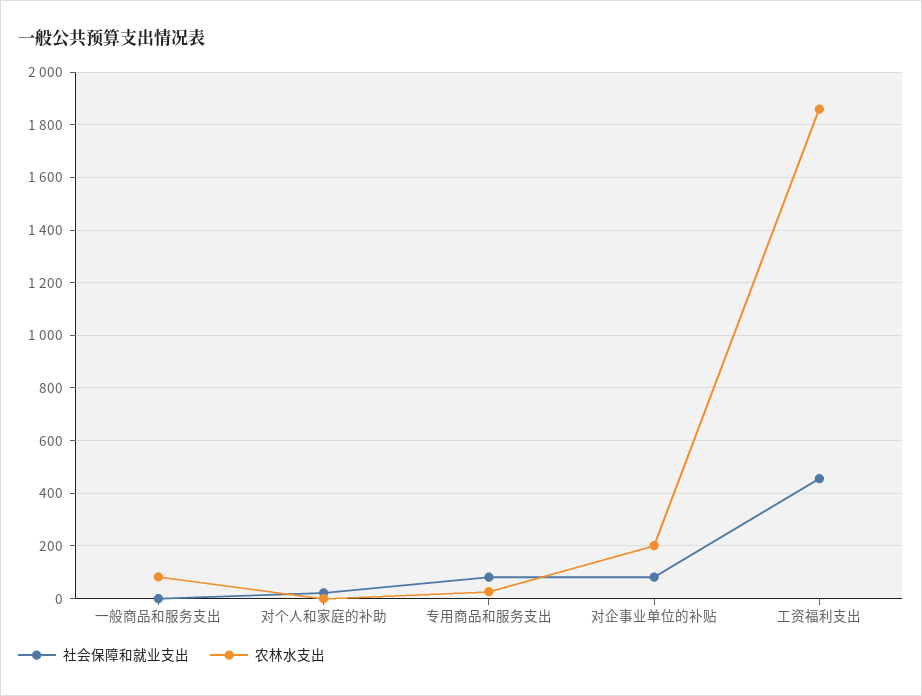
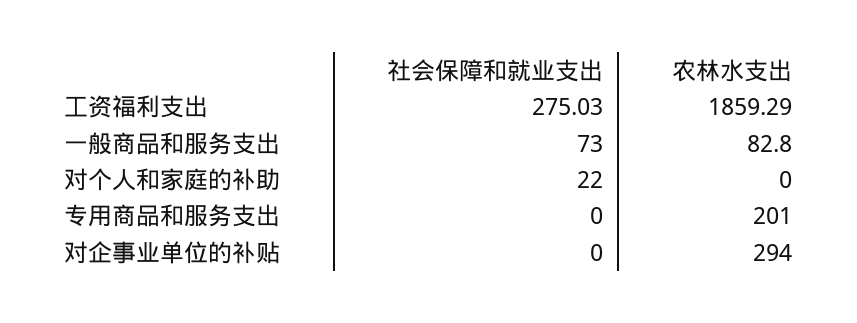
社会保障和就业支出, 一般商品和服务支出: 0 -> 73
社会保障和就业支出, 专用商品和服务支出: 75 -> 0
农林水支出, 专用商品和服务支出: 25 -> 201
社会保障和就业支出, 对企事业单位的补贴: 75 -> 0
农林水支出, 对企事业单位的补贴: 200 -> 294
社会保障和就业支出, 工资福利支出: 450 -> 275.03

